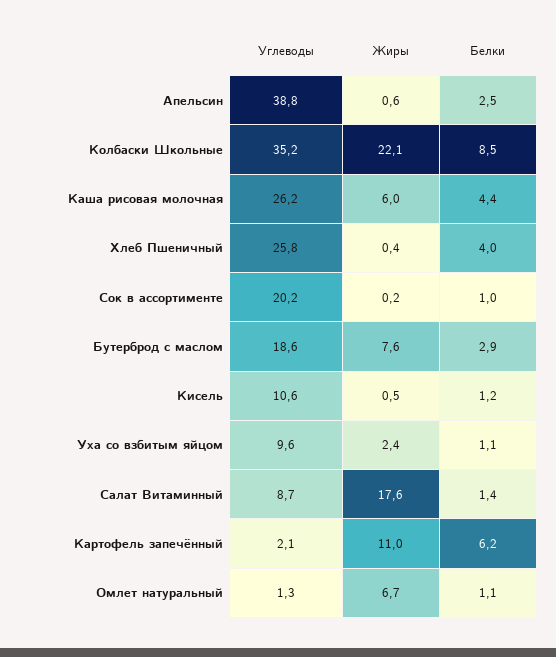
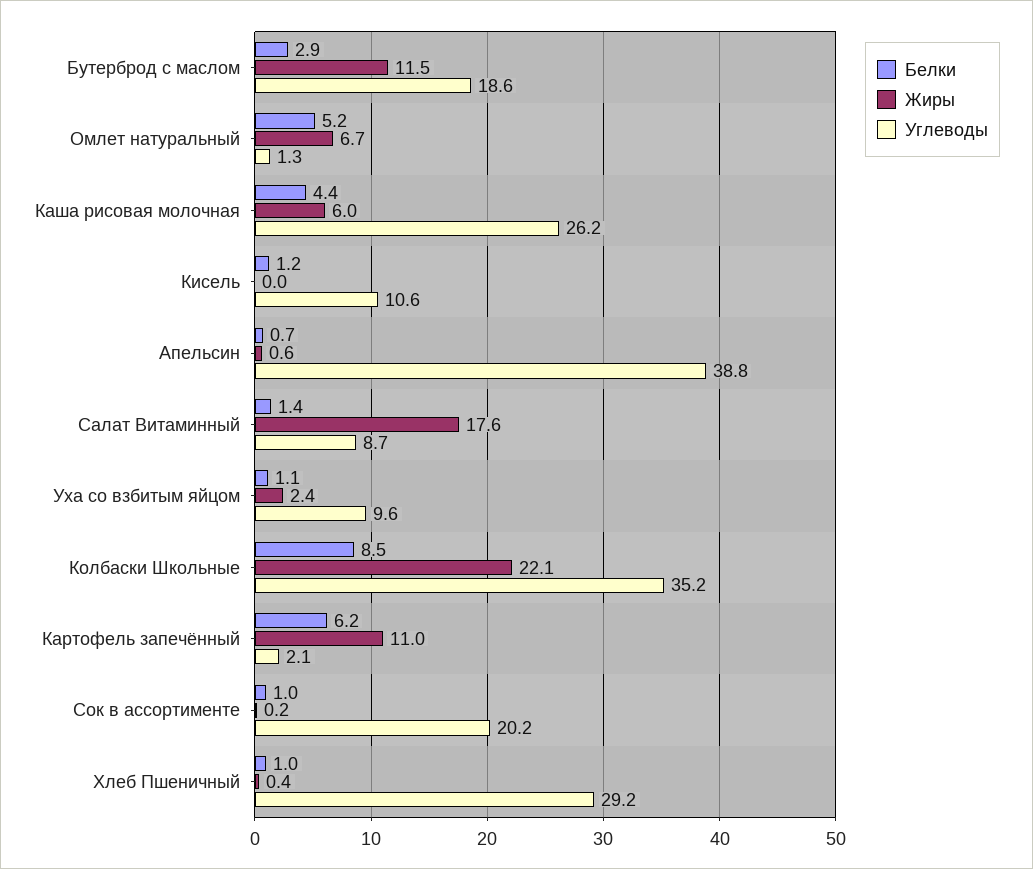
Белки, Апельсин: 2.5 -> 0.7
Углеводы, Хлеб Пшеничный: 25.8 -> 29.2
Белки, Хлеб Пшеничный: 4 -> 1
Жиры, Бутерброд с маслом: 7.6 -> 11.5
Жиры, Кисель: 0.5 -> 0
Белки, Омлет натуральный: 1.1 -> 5.2

